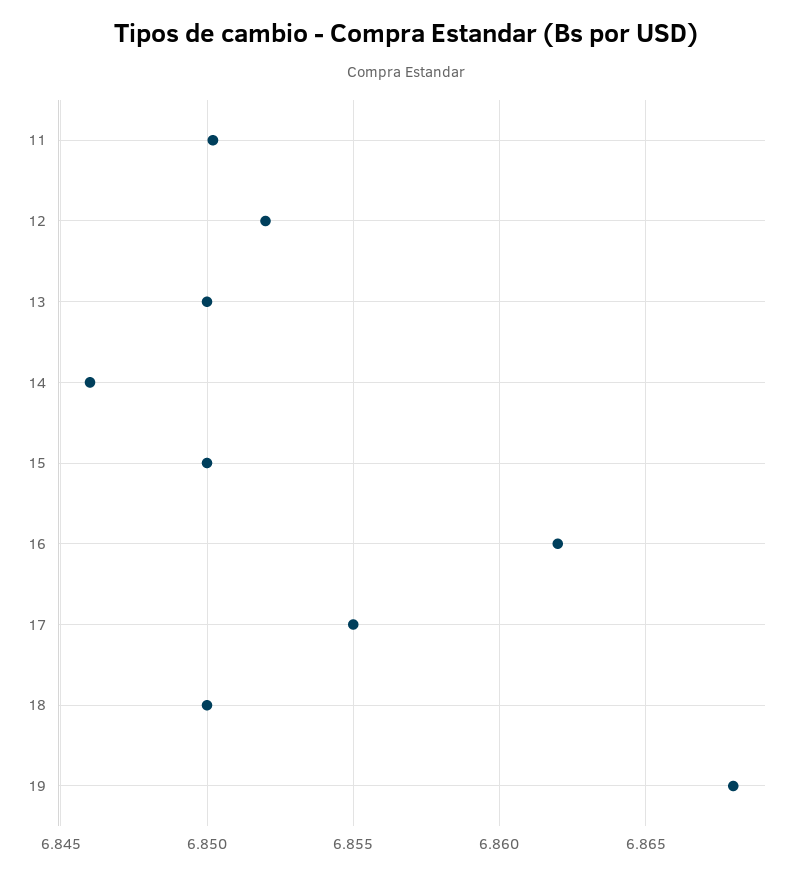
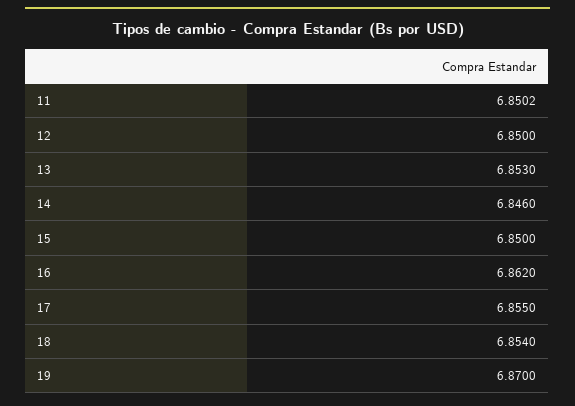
12: 6.852 -> 6.85
13: 6.85 -> 6.853
18: 6.85 -> 6.854
19: 6.868 -> 6.87

